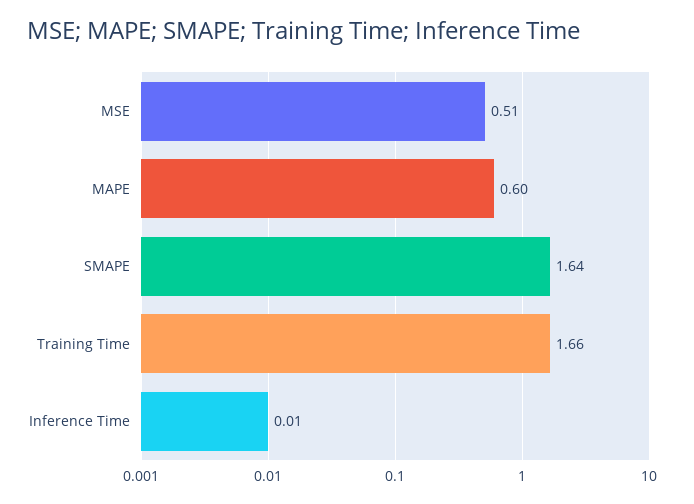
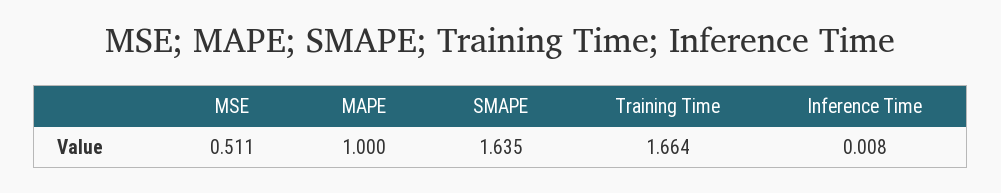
MAPE: 0.6 -> 1

